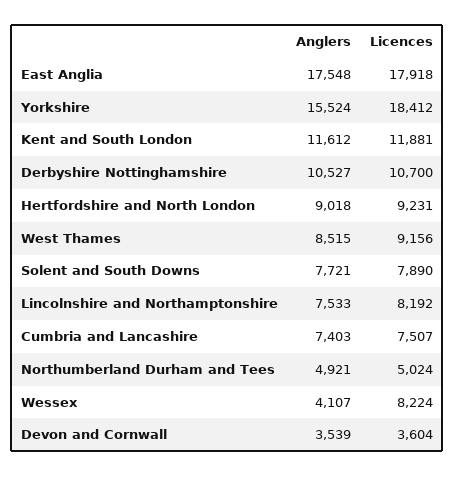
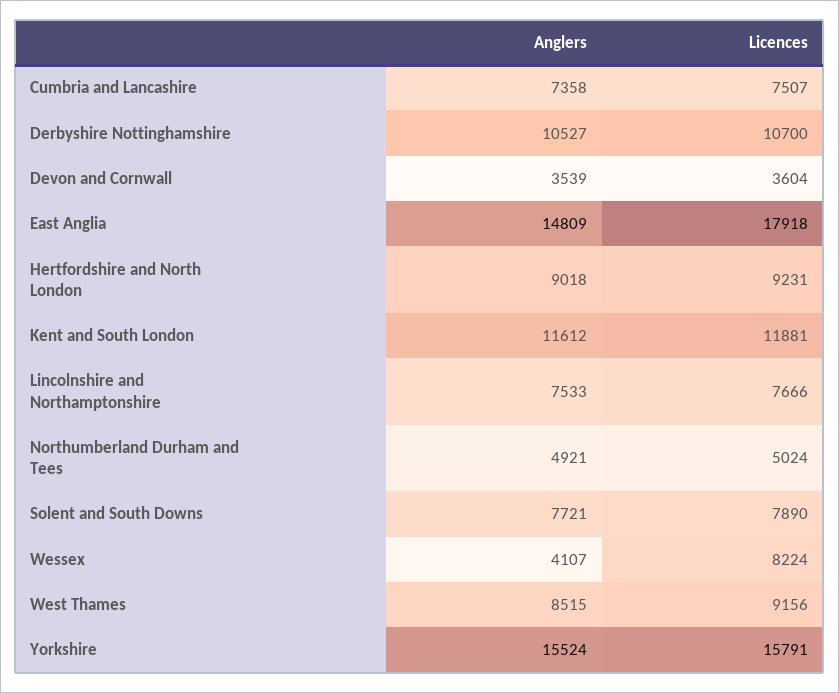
Anglers, East Anglia: 17548 -> 14809
Licences, Yorkshire: 18412 -> 15791
Licences, Lincolnshire and Northamptonshire: 8192 -> 7666
Anglers, Cumbria and Lancashire: 7403 -> 7358

